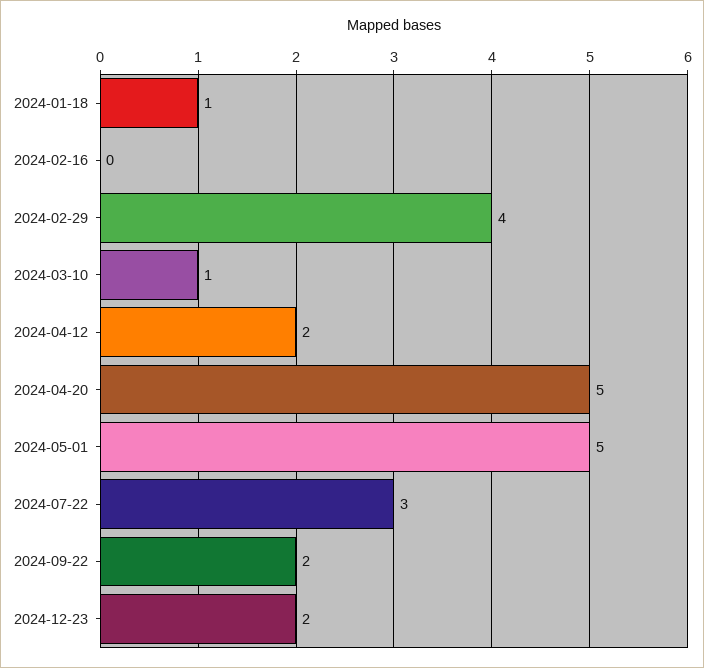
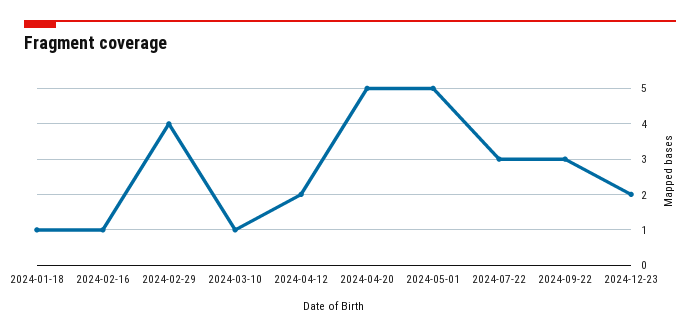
2024-02-16: 0 -> 1
2024-09-22: 2 -> 3

